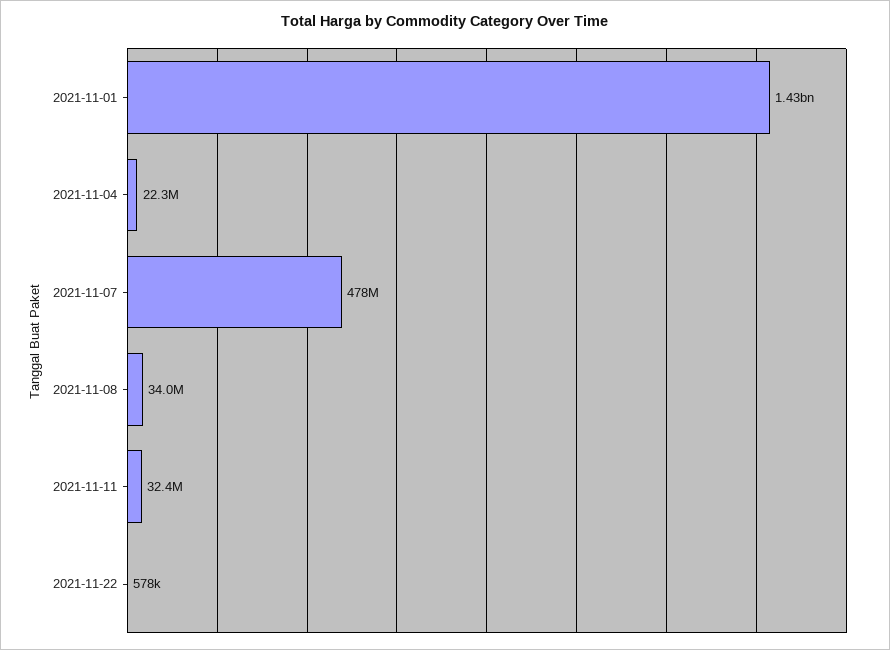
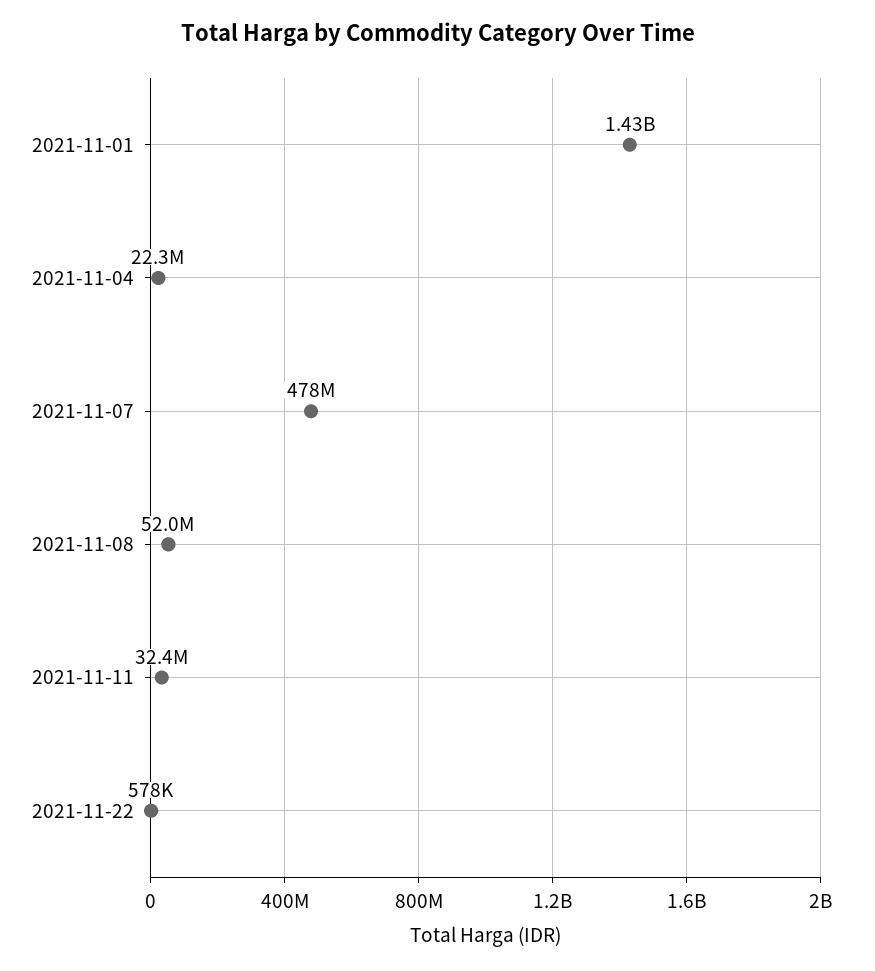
2021-11-08: 34000000 -> 52000000

